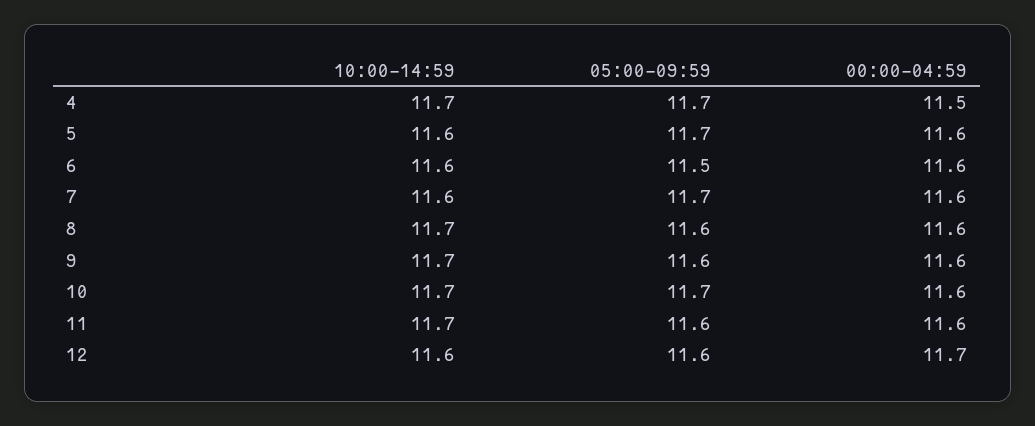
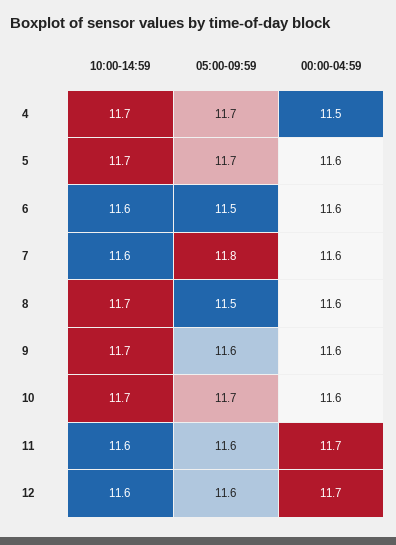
10:00-14:59, 5: 11.6 -> 11.7
05:00-09:59, 7: 11.7 -> 11.8
05:00-09:59, 8: 11.6 -> 11.5
10:00-14:59, 11: 11.7 -> 11.6
00:00-04:59, 11: 11.6 -> 11.7

